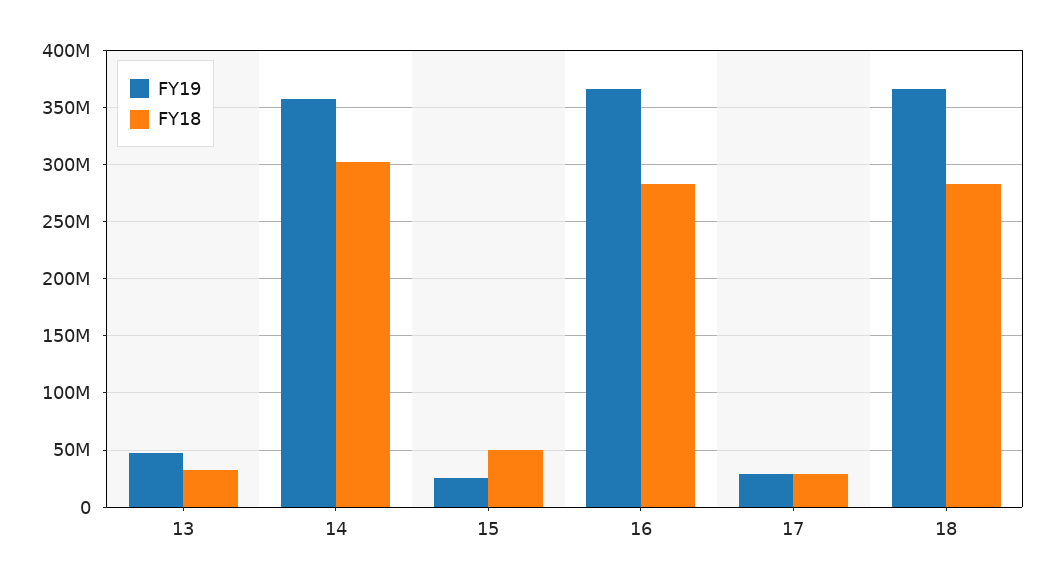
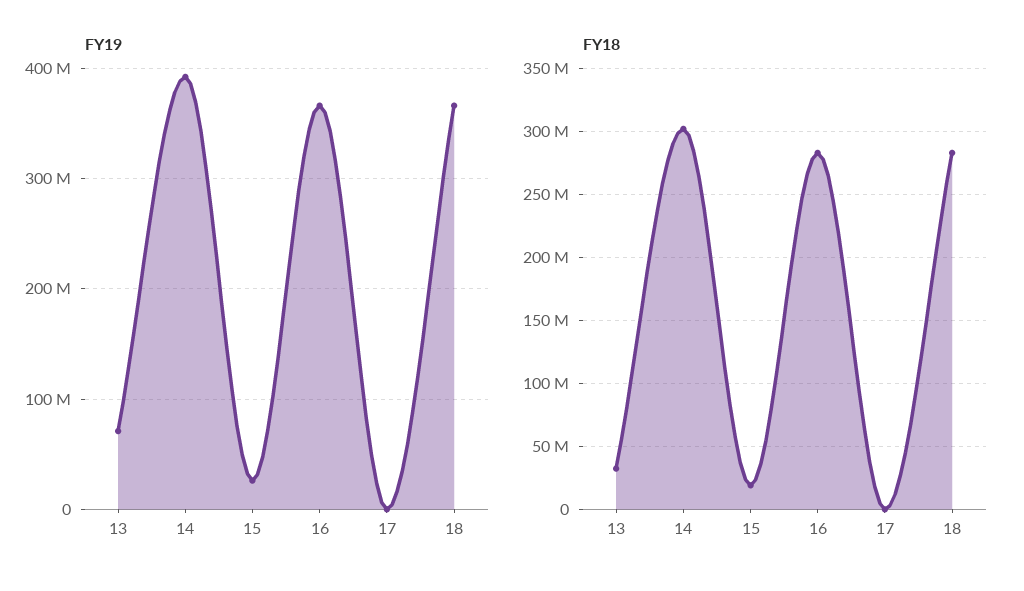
FY19, 13: 50000000 -> 70000000
FY19, 14: 360000000 -> 390000000
FY18, 15: 50000000 -> 20000000
FY19, 17: 30000000 -> 0
FY18, 17: 30000000 -> 0

